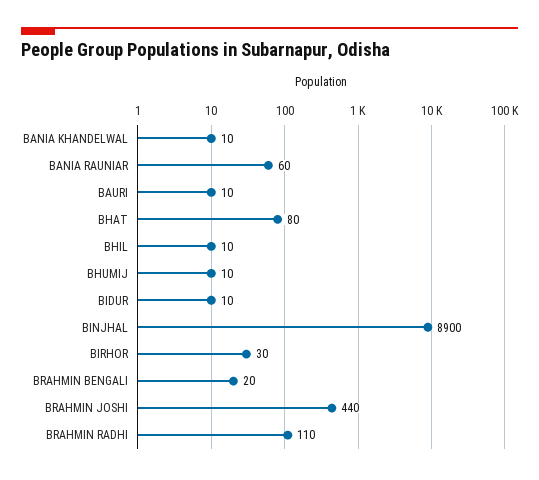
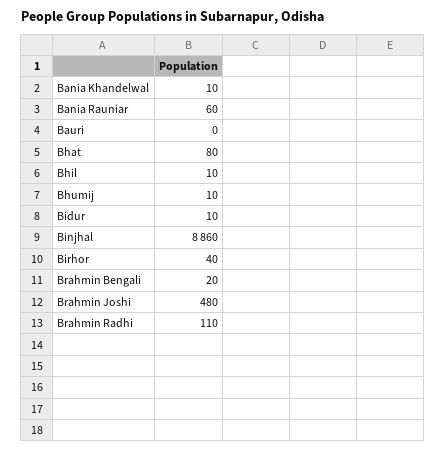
BAURI: 10 -> 0
BINJHAL: 8900 -> 8860
BIRHOR: 30 -> 40
BRAHMIN JOSHI: 440 -> 480

